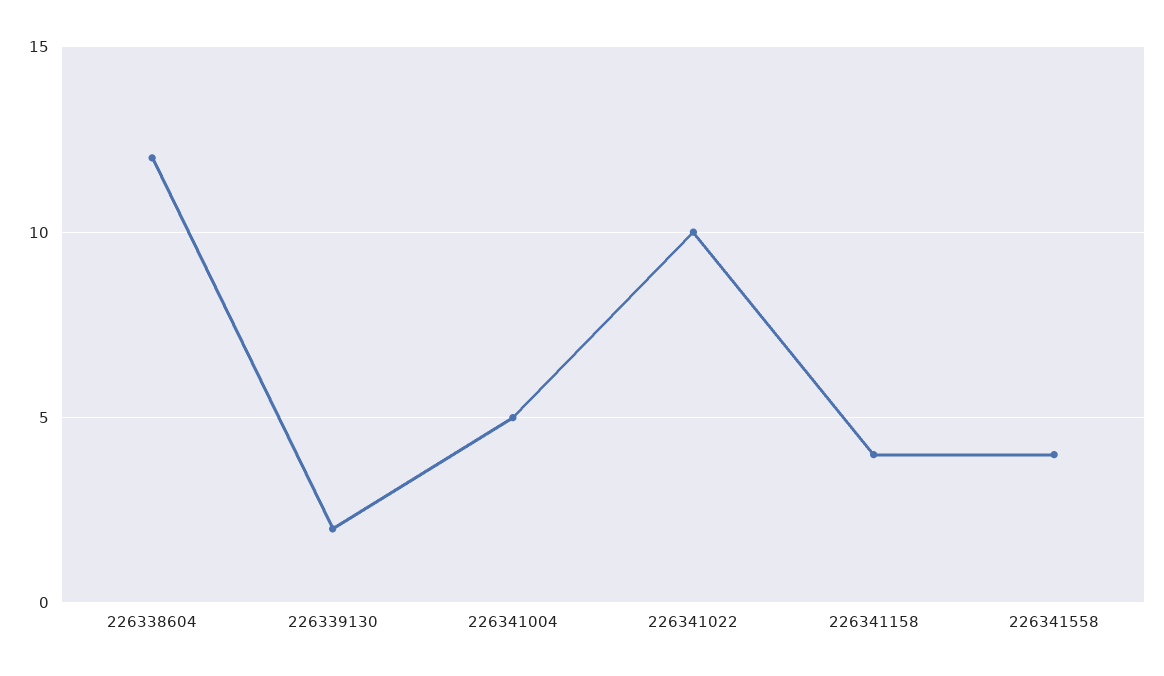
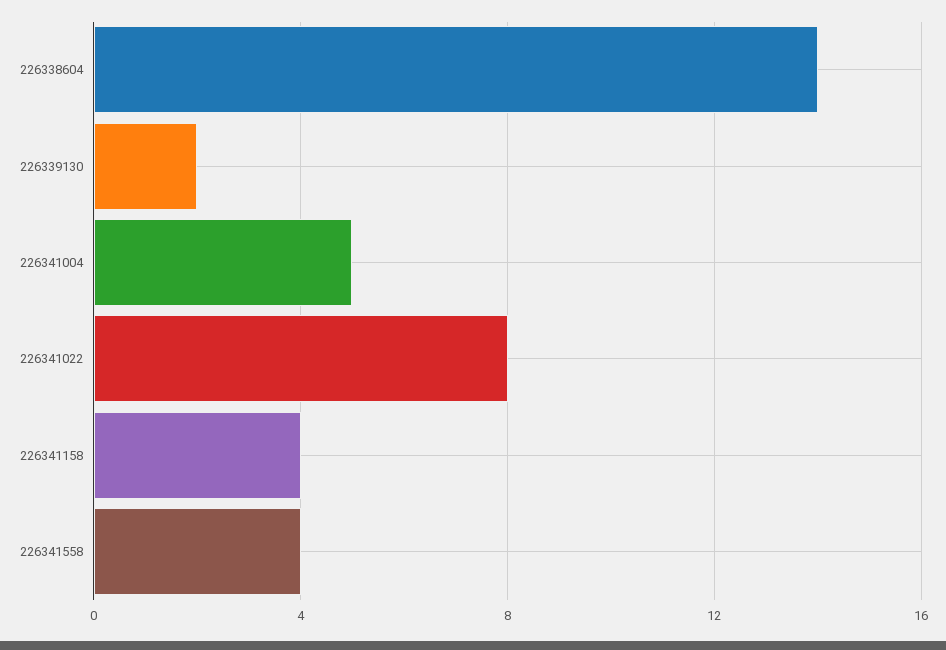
226338604: 12 -> 14
226341022: 10 -> 8

